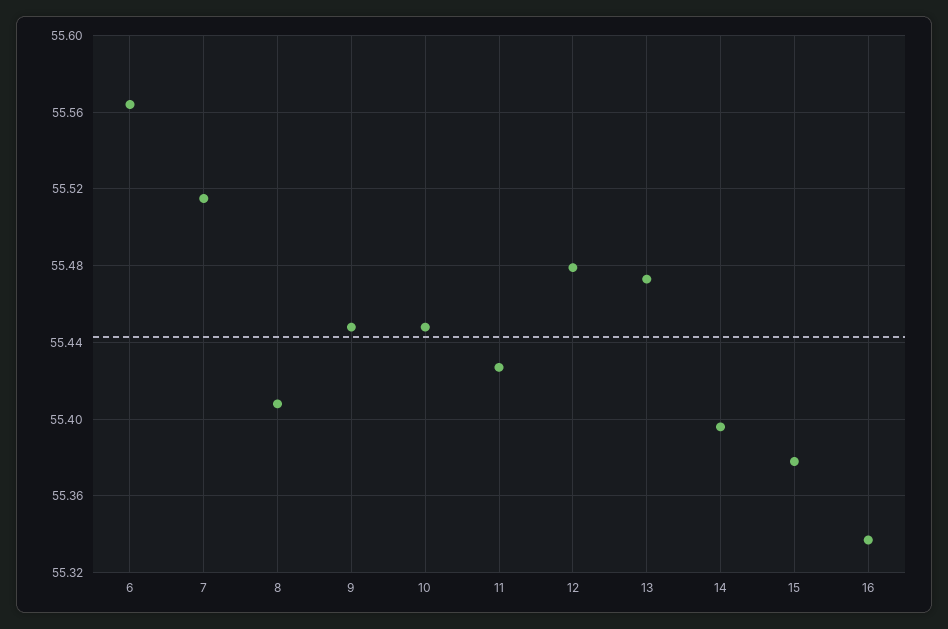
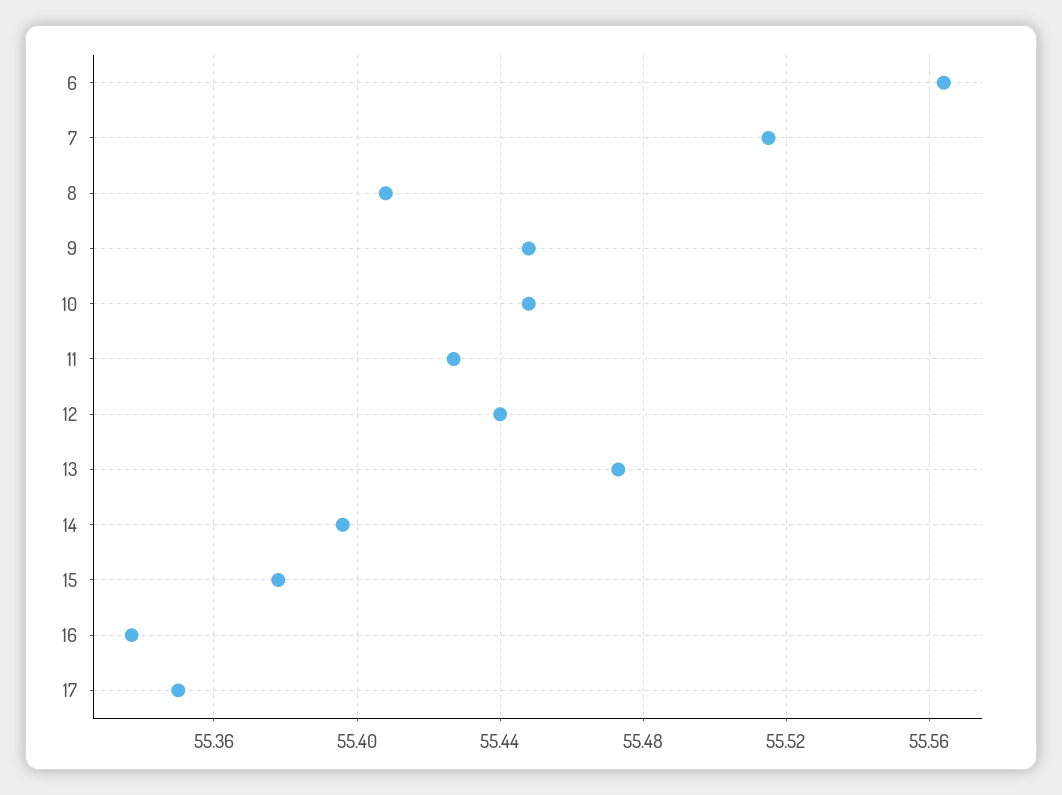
12: 55.48 -> 55.44
17: none -> 55.35

